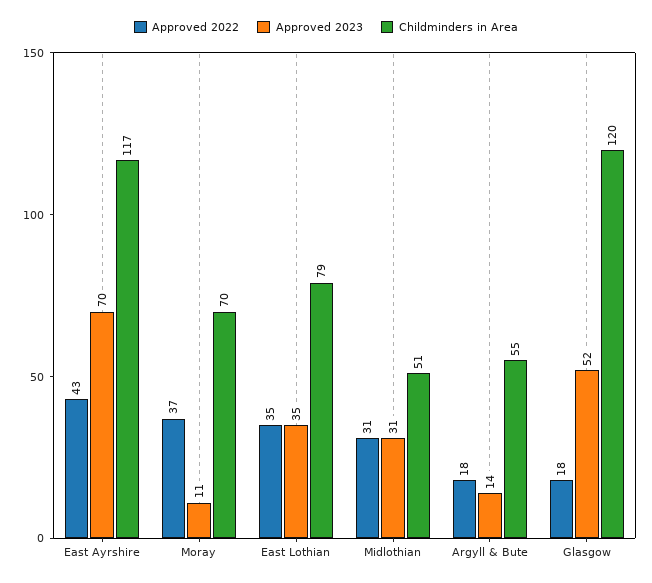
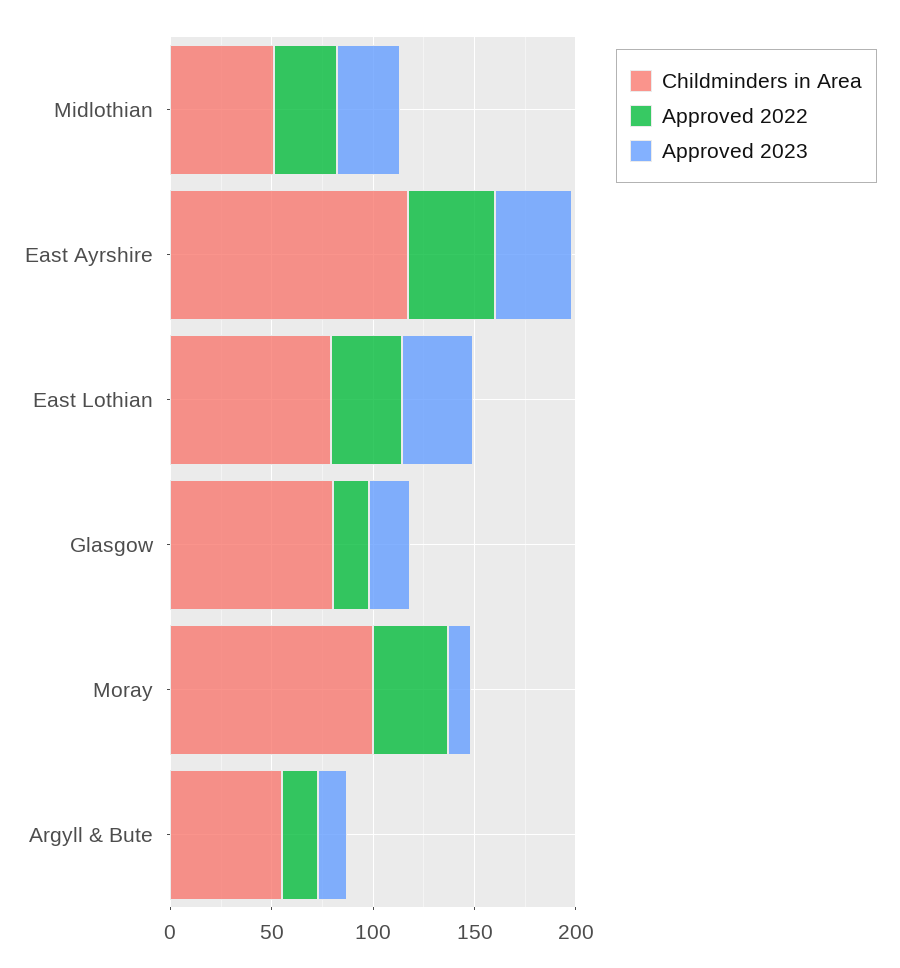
Approved 2023, East Ayrshire: 70 -> 40
Childminders in Area, Moray: 70 -> 100
Approved 2023, Glasgow: 52 -> 20
Childminders in Area, Glasgow: 120 -> 80

